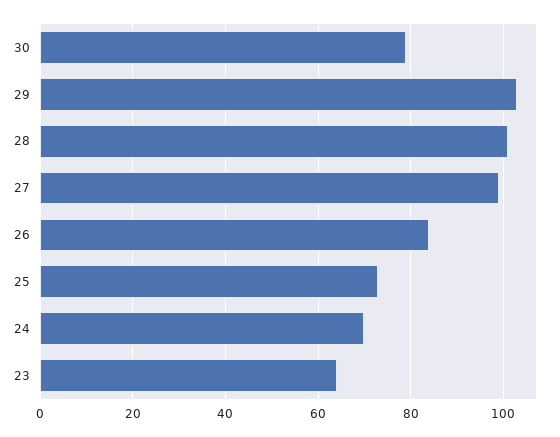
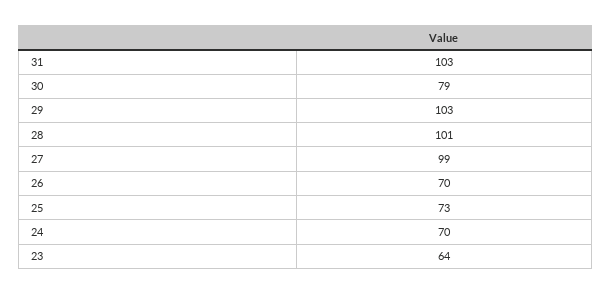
26: 85 -> 70
31: none -> 103

